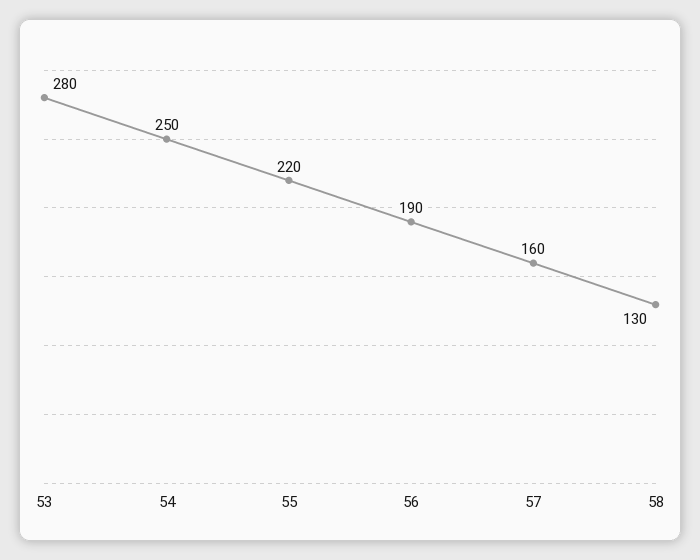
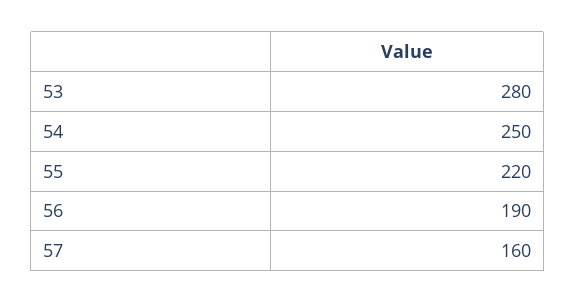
58: 130 -> none

